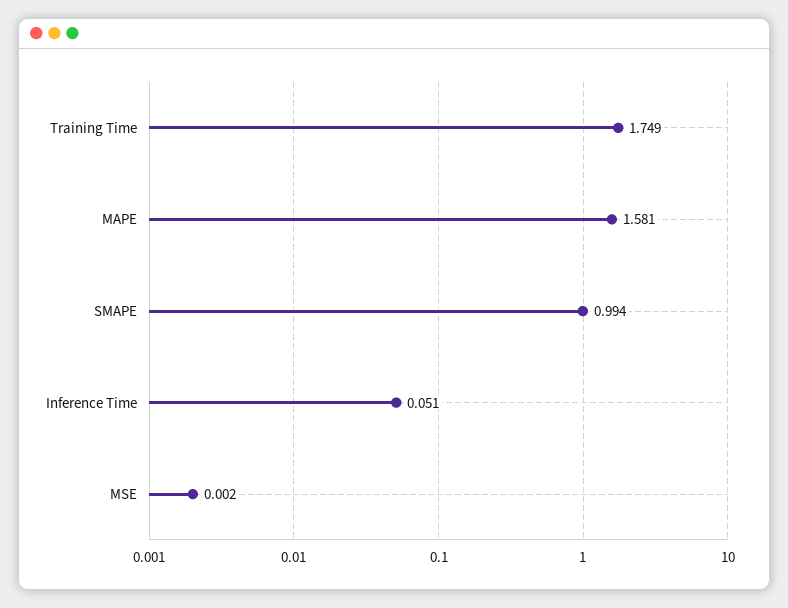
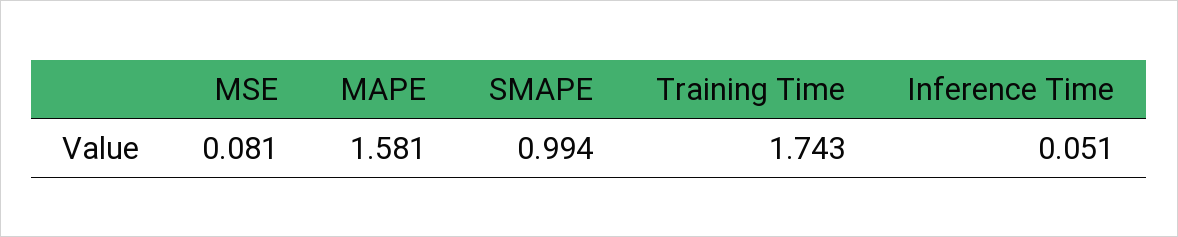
Training Time: 1.749 -> 1.743
MSE: 0.002 -> 0.081

